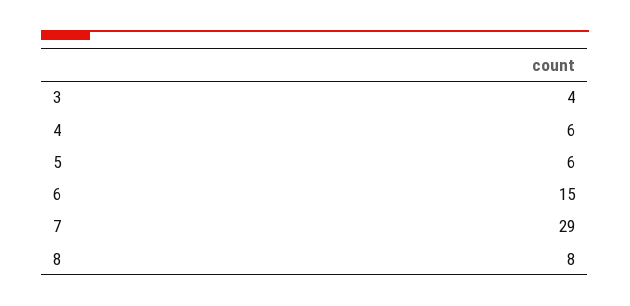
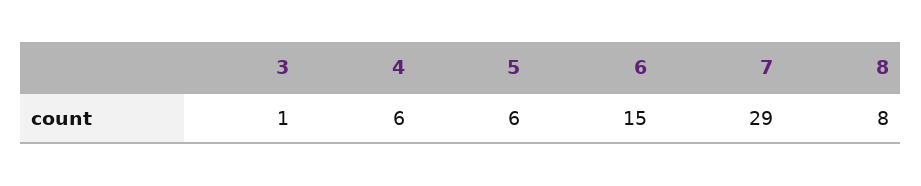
3: 4 -> 1

